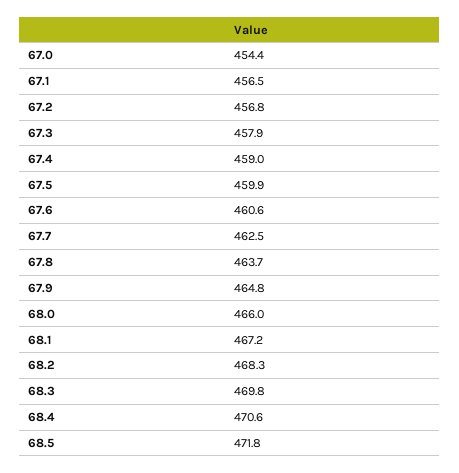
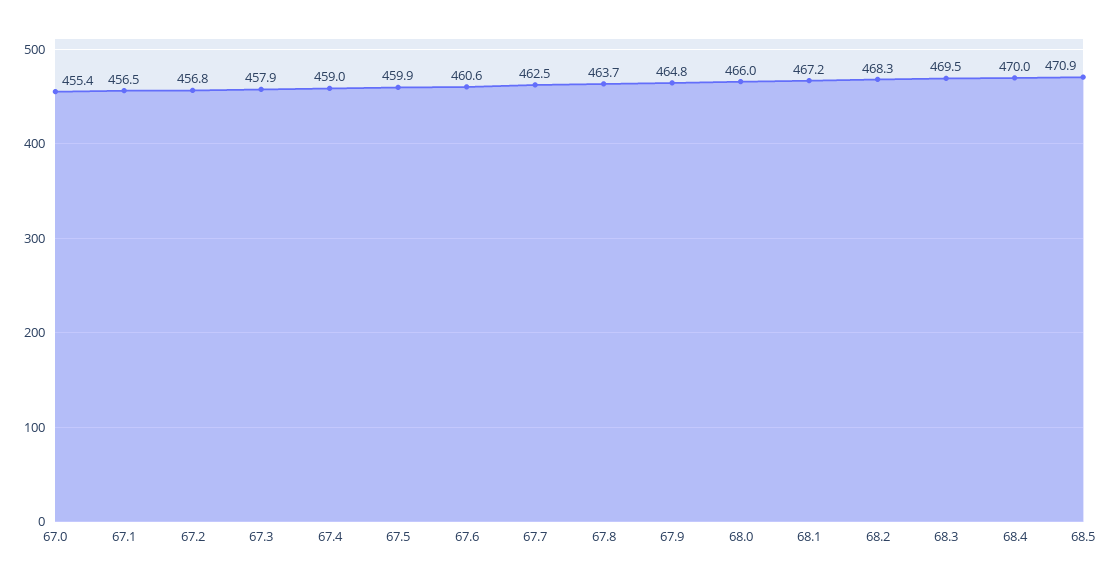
67.0: 454.4 -> 455.4
68.3: 469.8 -> 469.5
68.4: 470.6 -> 470
68.5: 471.8 -> 470.9

